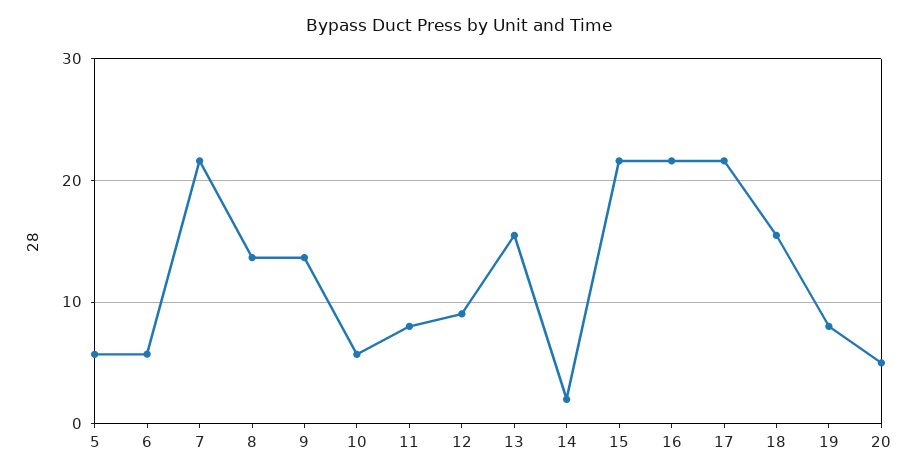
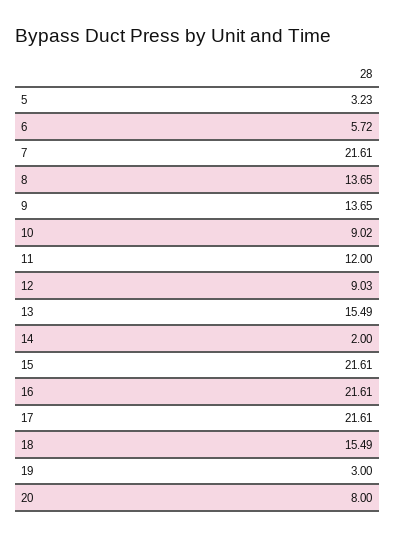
5: 6 -> 3.23
10: 6 -> 9.02
11: 8 -> 12
19: 8 -> 3
20: 5 -> 8

